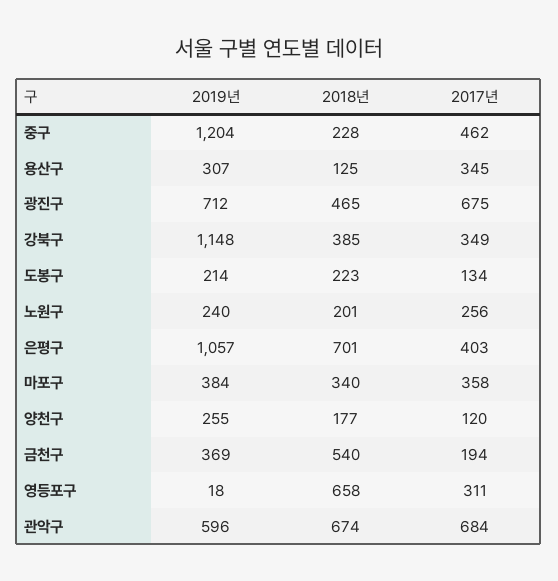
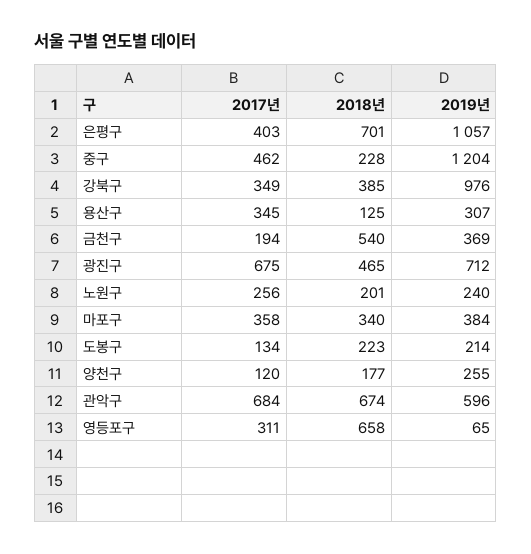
2019년, 강북구: 1148 -> 976
2019년, 영등포구: 18 -> 65

